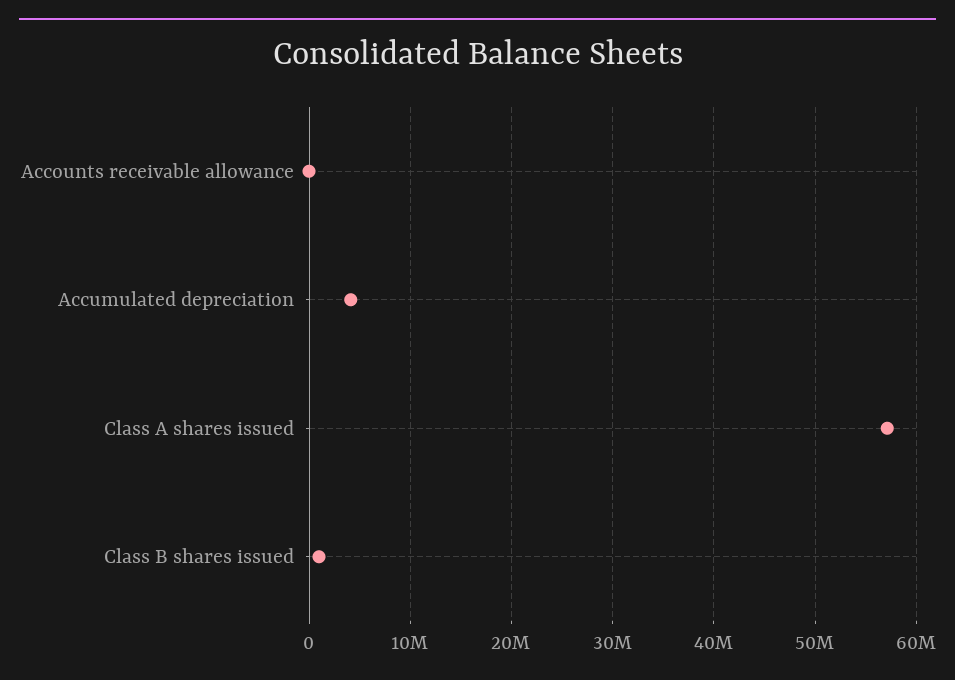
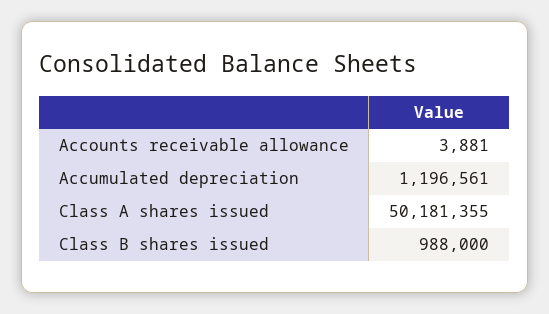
Accumulated depreciation: 4000000 -> 1196561
Class A shares issued: 57000000 -> 50181355

